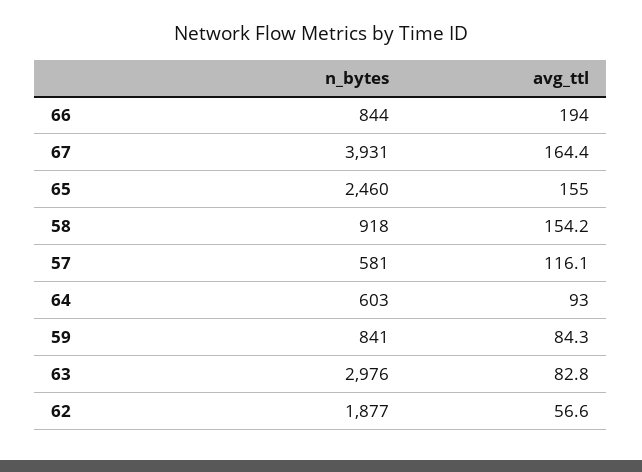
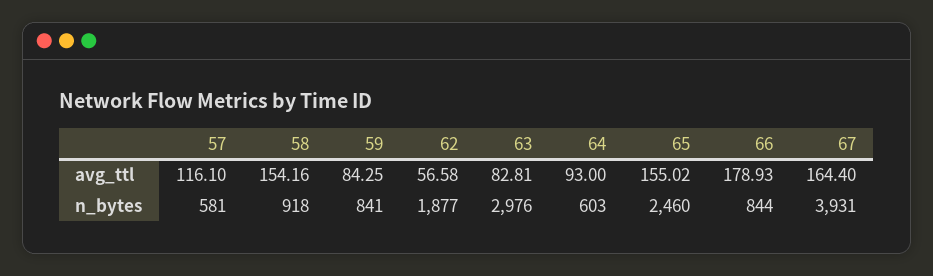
avg_ttl, 66: 194 -> 178.93

